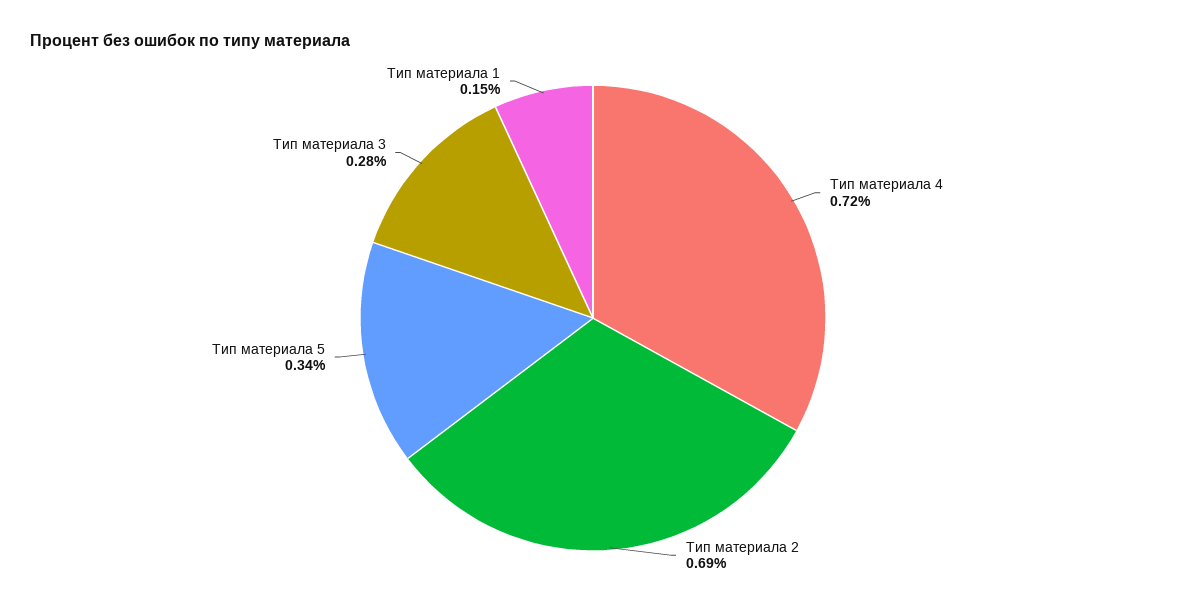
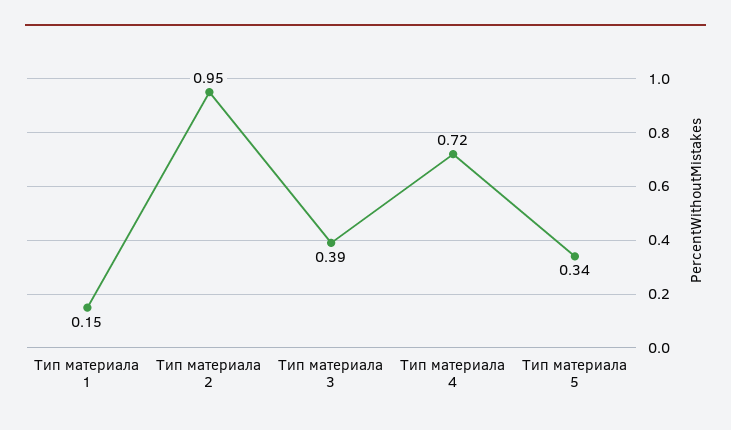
Тип материала 2: 0.69 -> 0.95
Тип материала 3: 0.28 -> 0.39

